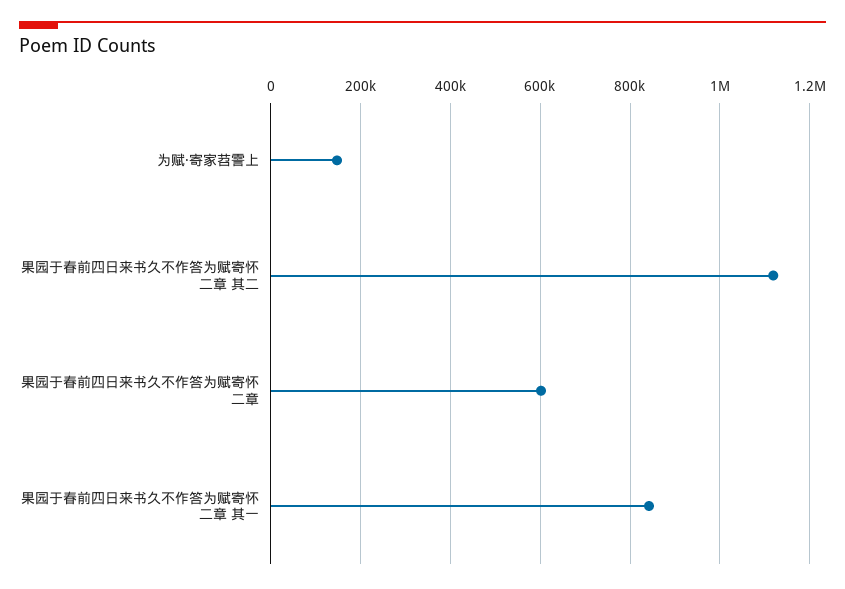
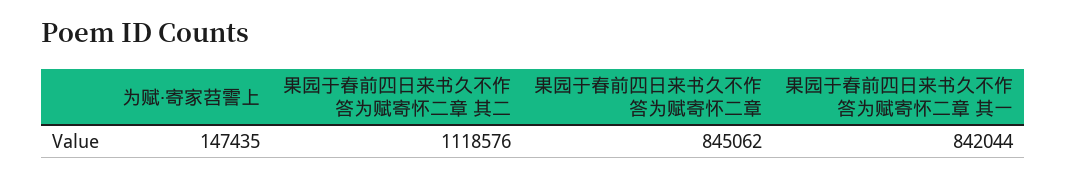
果园于春前四日来书久不作答为赋寄怀二章: 600000 -> 845062

